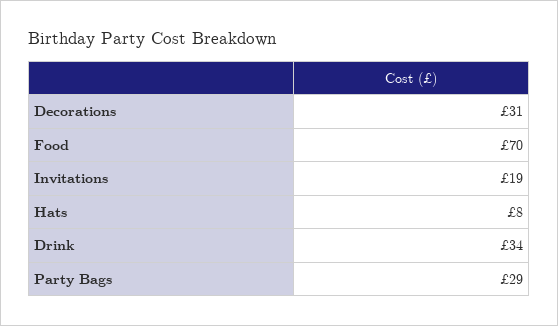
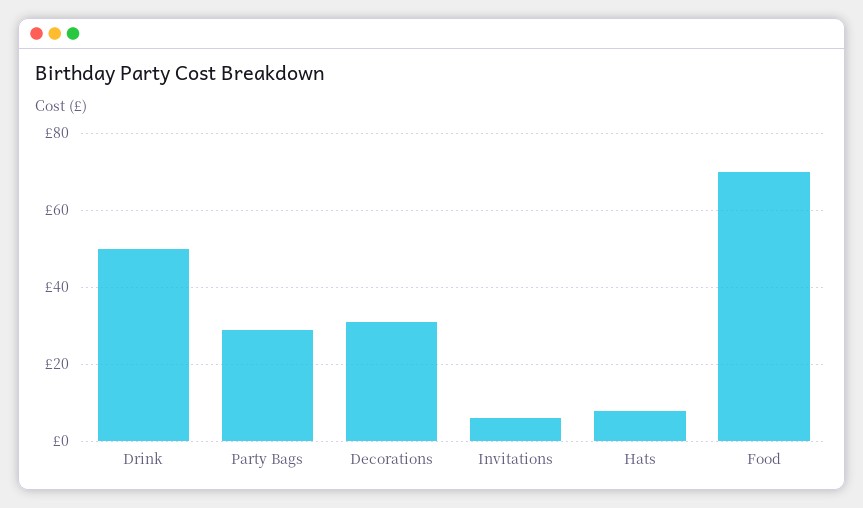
Invitations: 19 -> 5
Drink: 34 -> 50

